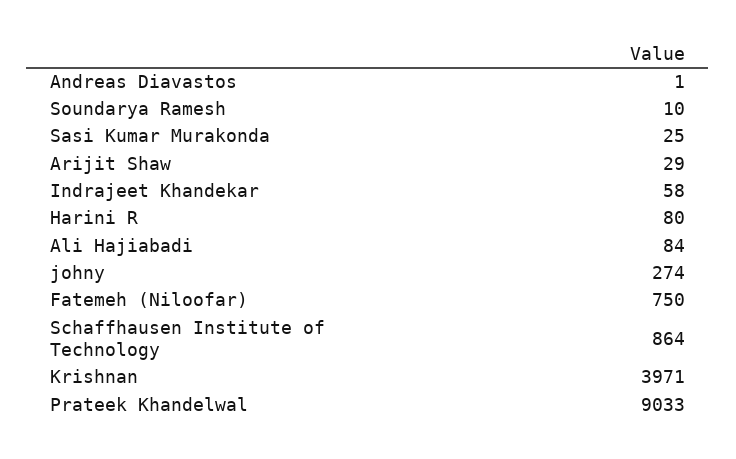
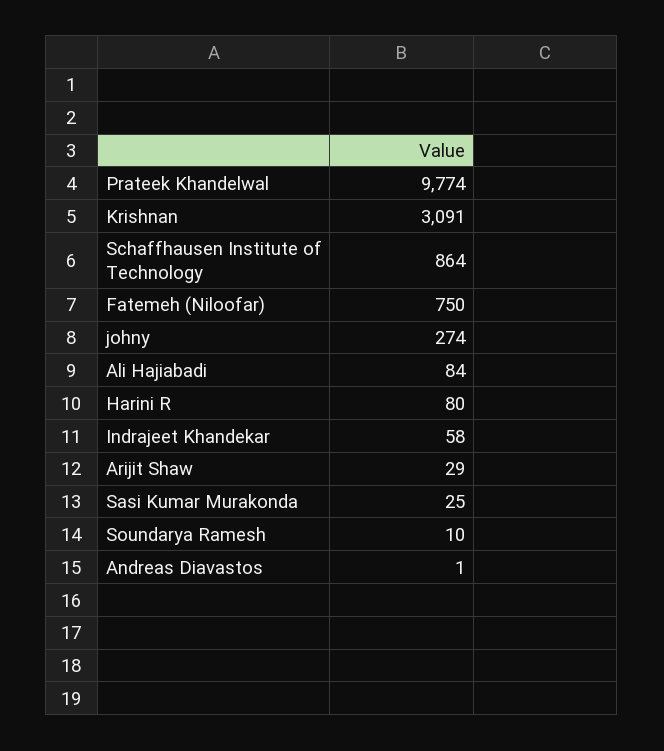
Krishnan: 3971 -> 3091
Prateek Khandelwal: 9033 -> 9774

